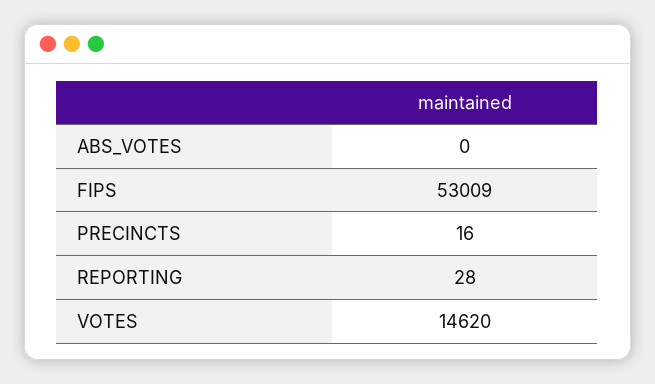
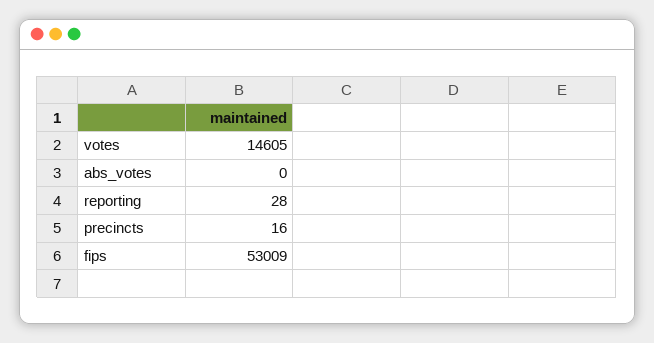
VOTES: 14620 -> 14605

